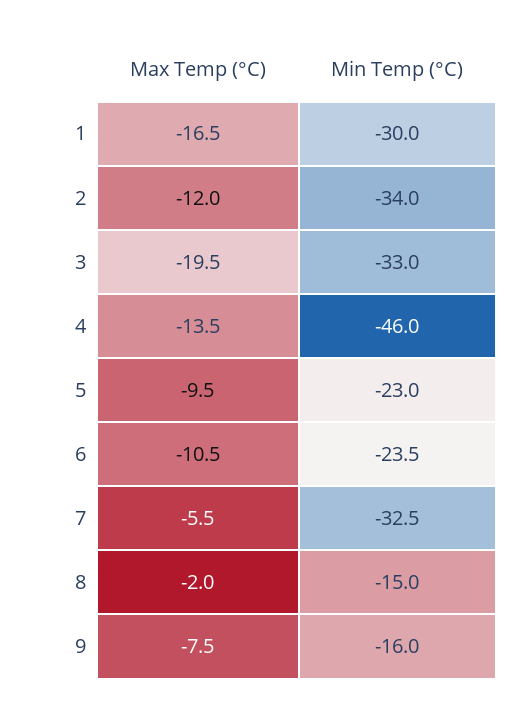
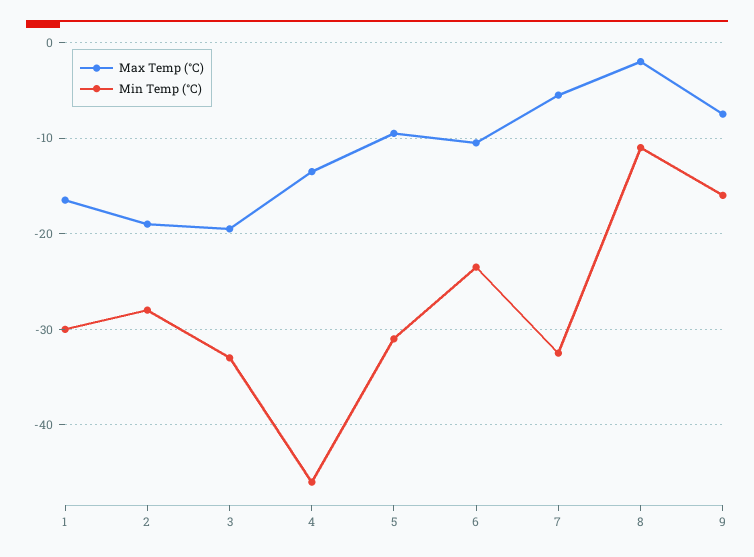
Max Temp (°C), 2: -12 -> -19
Min Temp (°C), 2: -34 -> -28
Min Temp (°C), 5: -23 -> -31
Min Temp (°C), 8: -15 -> -11

